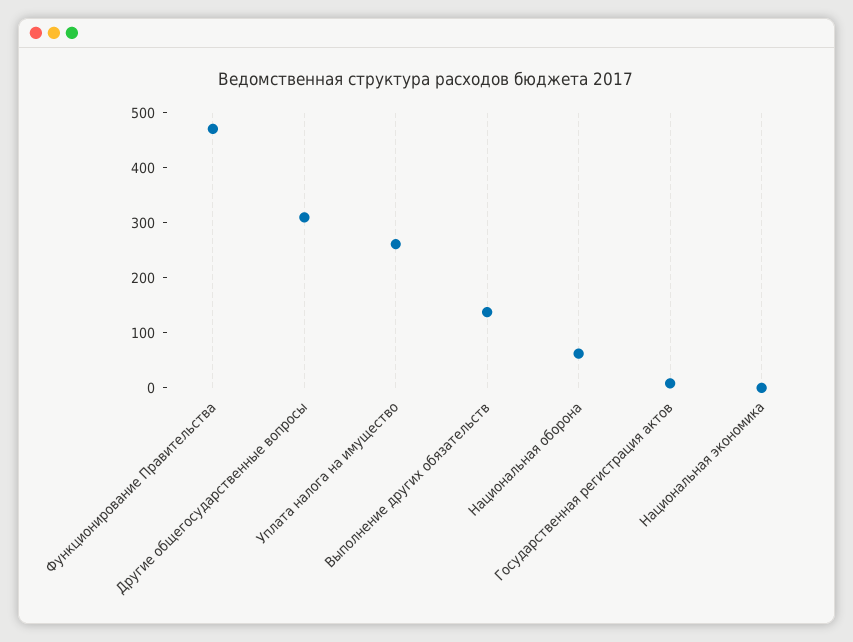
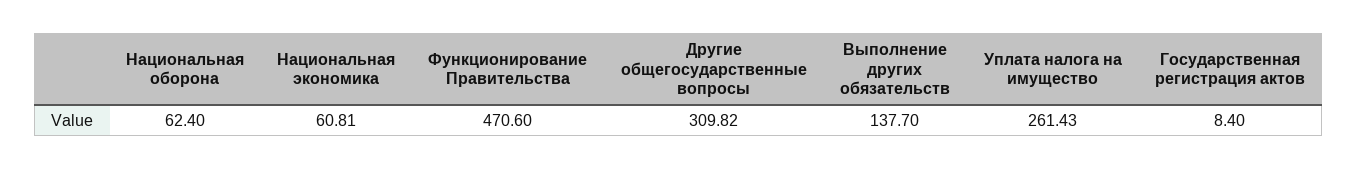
Национальная экономика: 0 -> 60.81

